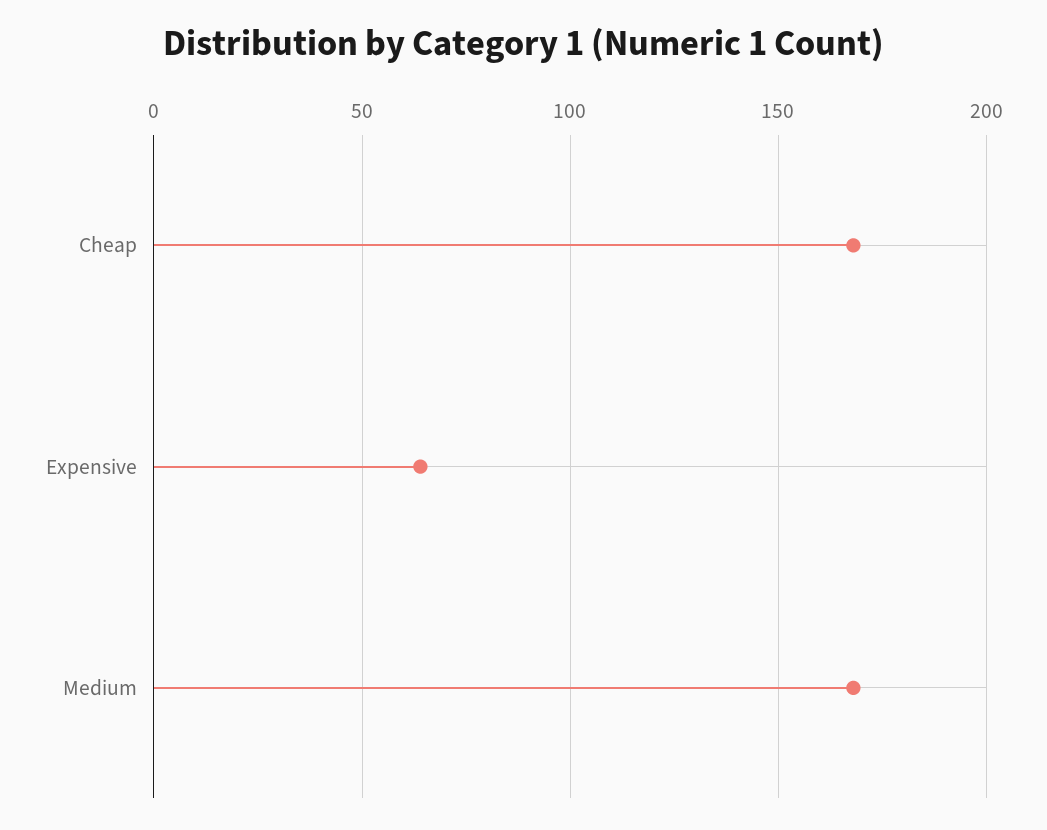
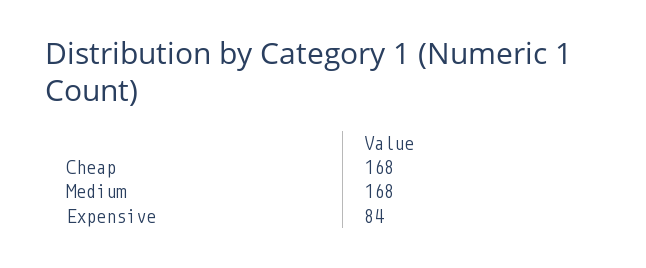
Expensive: 65 -> 84

